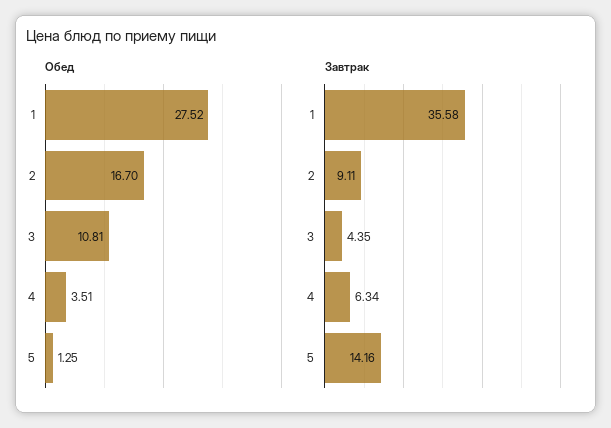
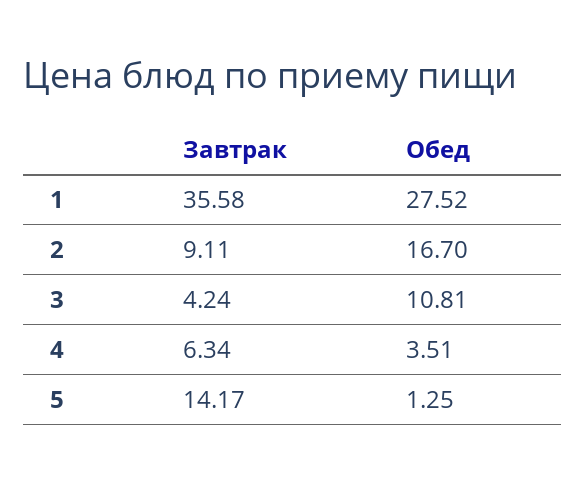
Завтрак, 3: 4.35 -> 4.24
Завтрак, 5: 14.16 -> 14.17

